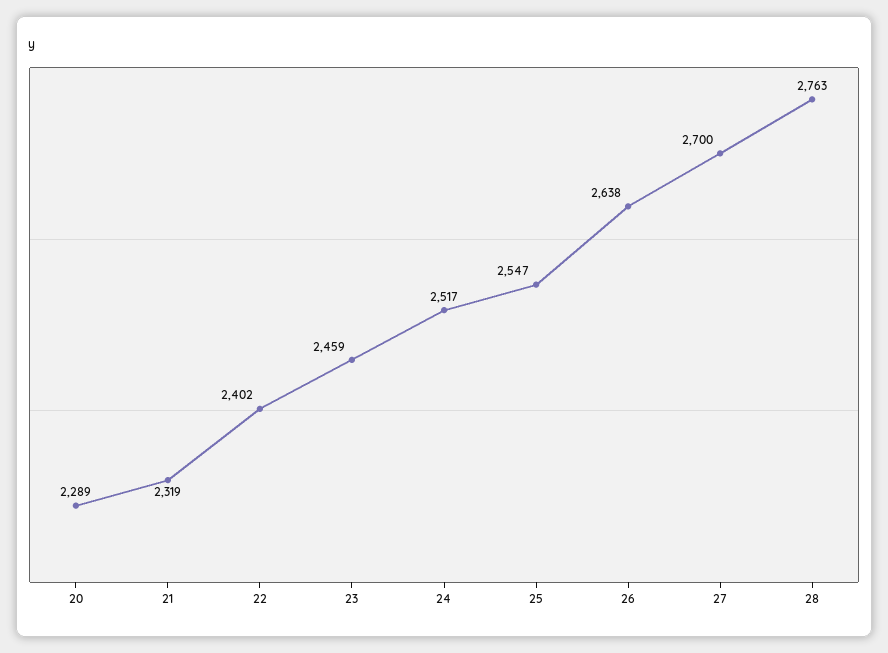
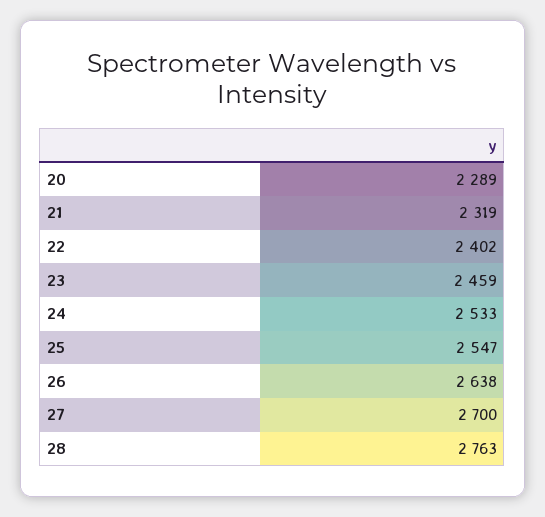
24: 2517 -> 2533

